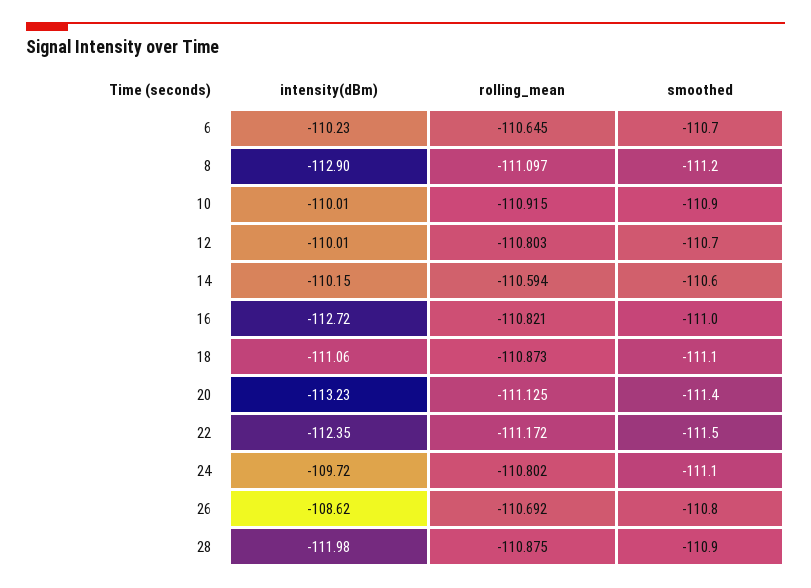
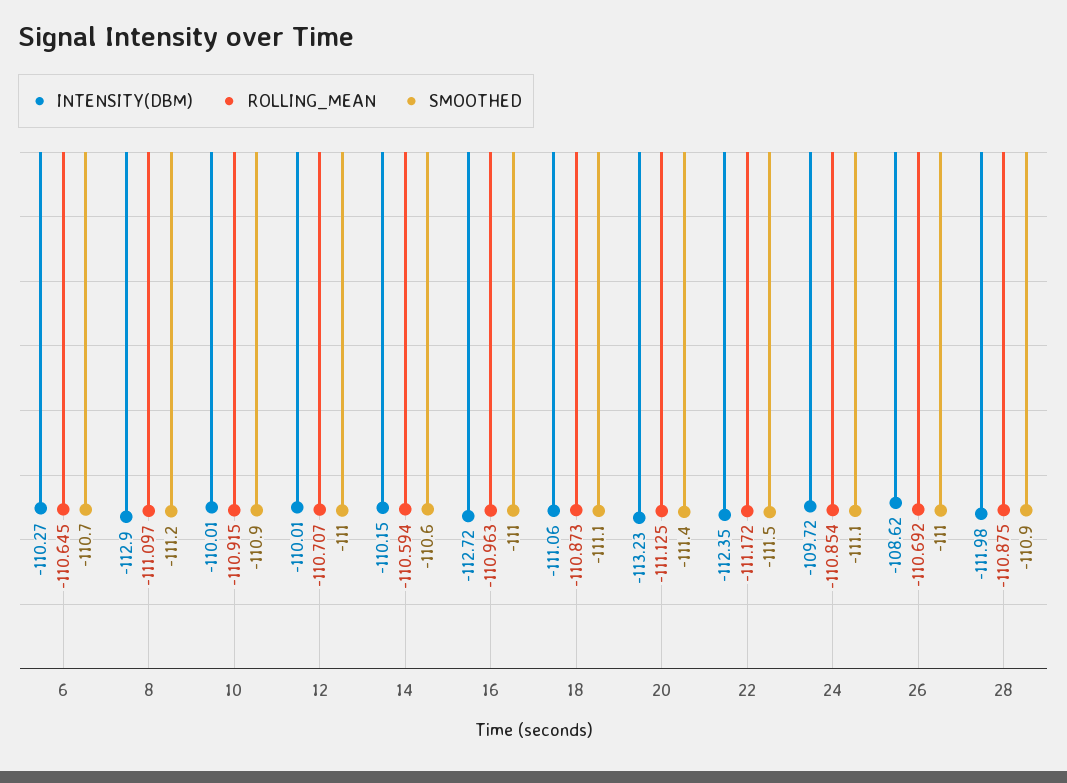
intensity(dBm), 6: -110.23 -> -110.27
rolling_mean, 12: -110.803 -> -110.707
smoothed, 12: -110.7 -> -111
rolling_mean, 16: -110.821 -> -110.963
rolling_mean, 24: -110.802 -> -110.854
smoothed, 26: -110.8 -> -111

